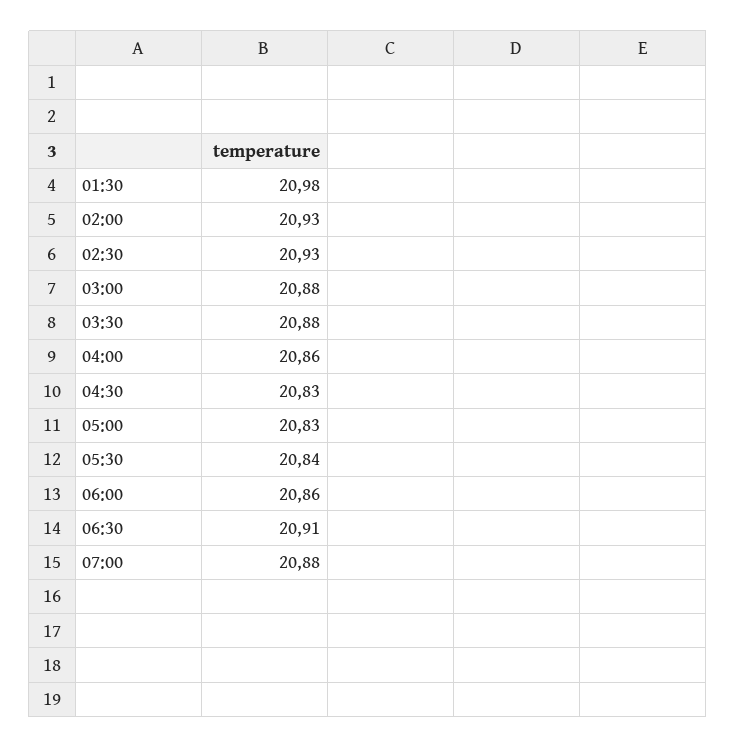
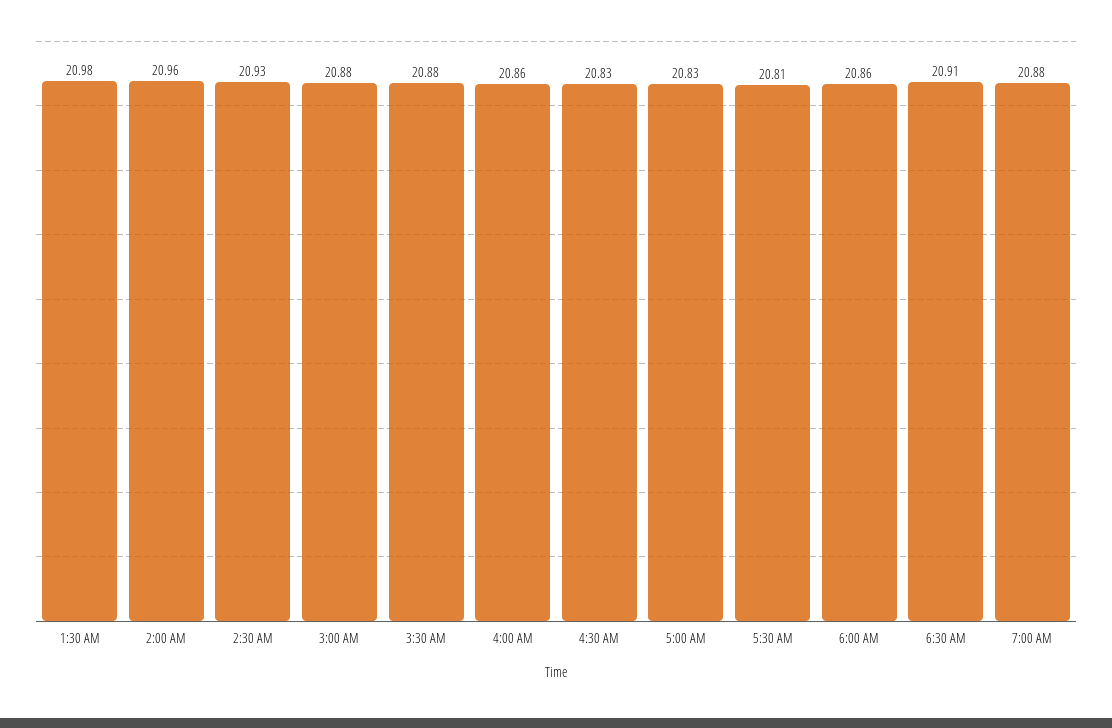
02:00: 20.93 -> 20.96
05:30: 20.84 -> 20.81

